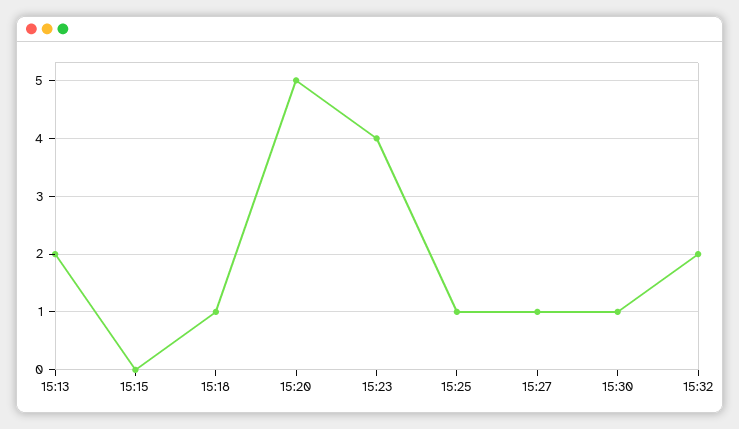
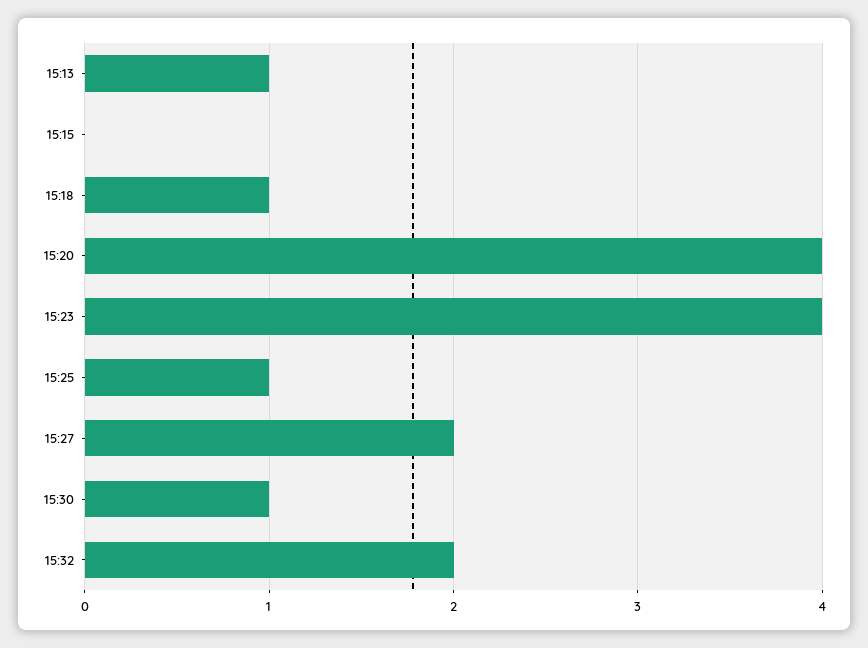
15:13: 2 -> 1
15:20: 5 -> 4
15:27: 1 -> 2

